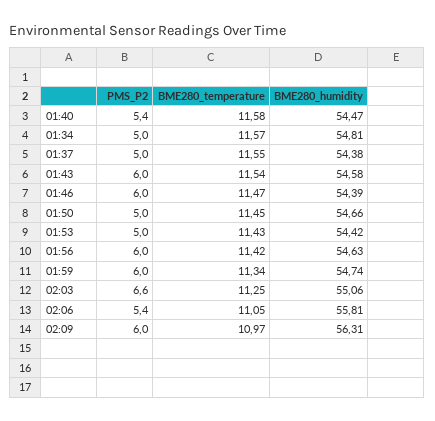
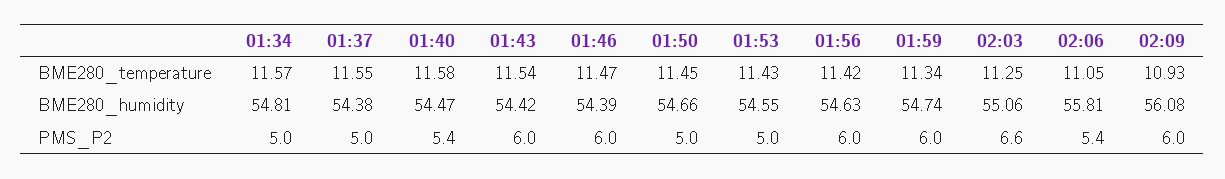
BME280_humidity, 01:43: 54.58 -> 54.42
BME280_humidity, 01:53: 54.42 -> 54.55
BME280_temperature, 02:09: 10.97 -> 10.93
BME280_humidity, 02:09: 56.31 -> 56.08

